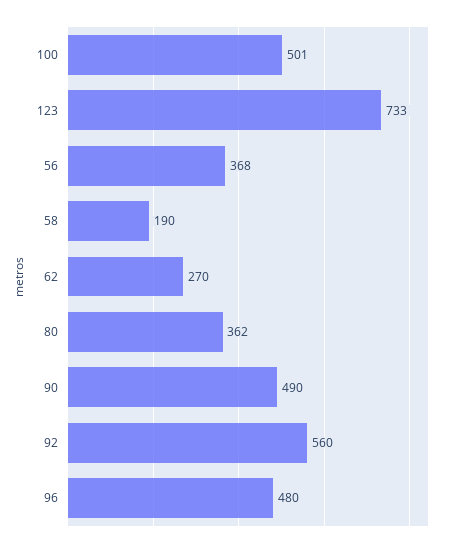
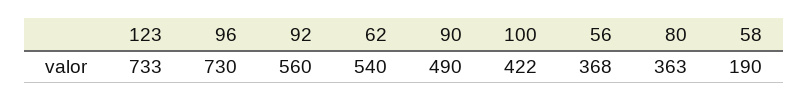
100: 501 -> 422
62: 270 -> 540
80: 362 -> 363
96: 480 -> 730

